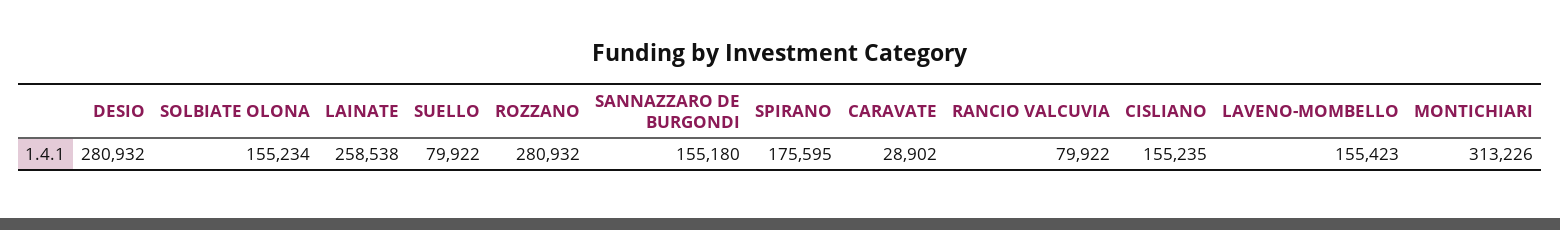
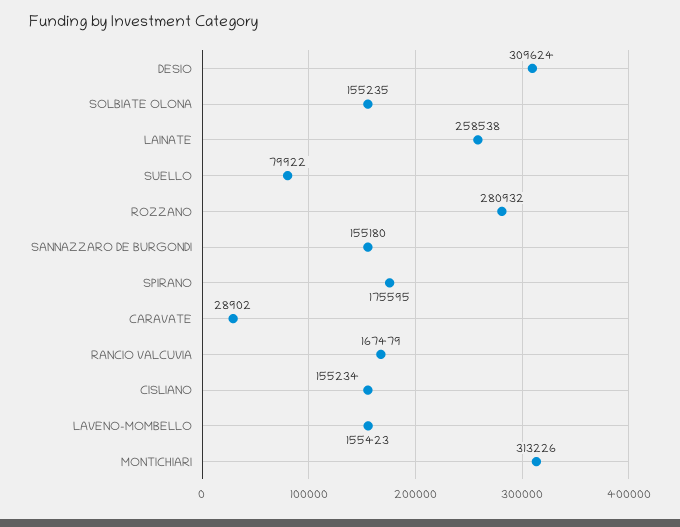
DESIO: 280932 -> 309624
SOLBIATE OLONA: 155234 -> 155235
RANCIO VALCUVIA: 79922 -> 167479
CISLIANO: 155235 -> 155234

